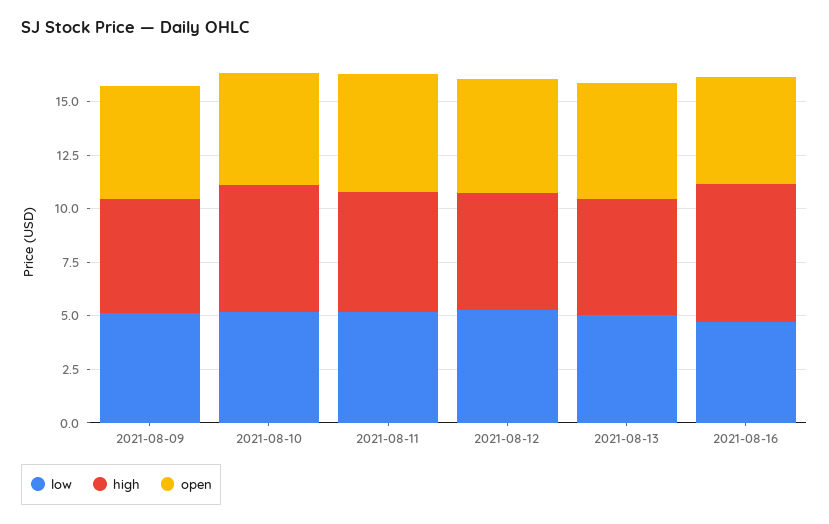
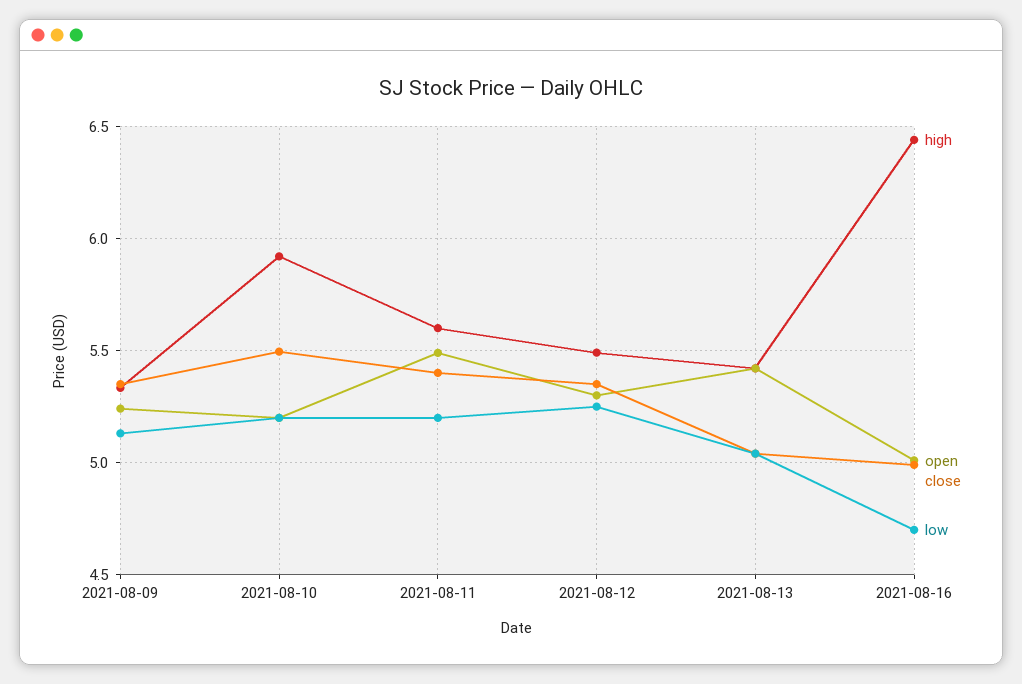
close, 2021-08-09: none -> 5.35
close, 2021-08-10: none -> 5.5
close, 2021-08-11: none -> 5.4
close, 2021-08-12: none -> 5.35
close, 2021-08-13: none -> 5.05
close, 2021-08-16: none -> 5

